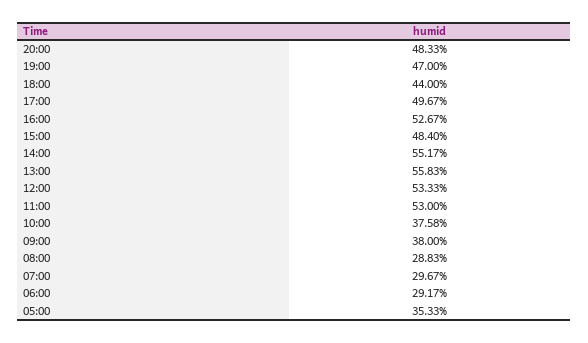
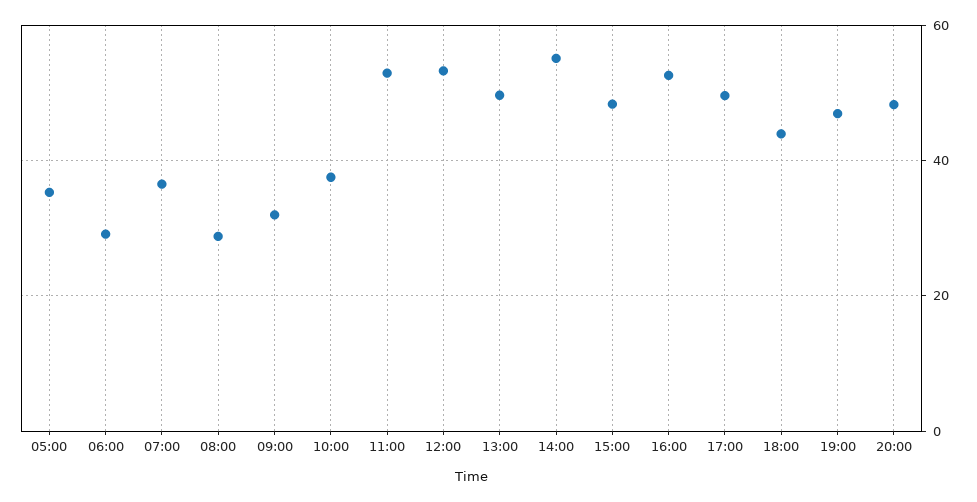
13:00: 55.83 -> 50
09:00: 38 -> 32
07:00: 29.67 -> 36

